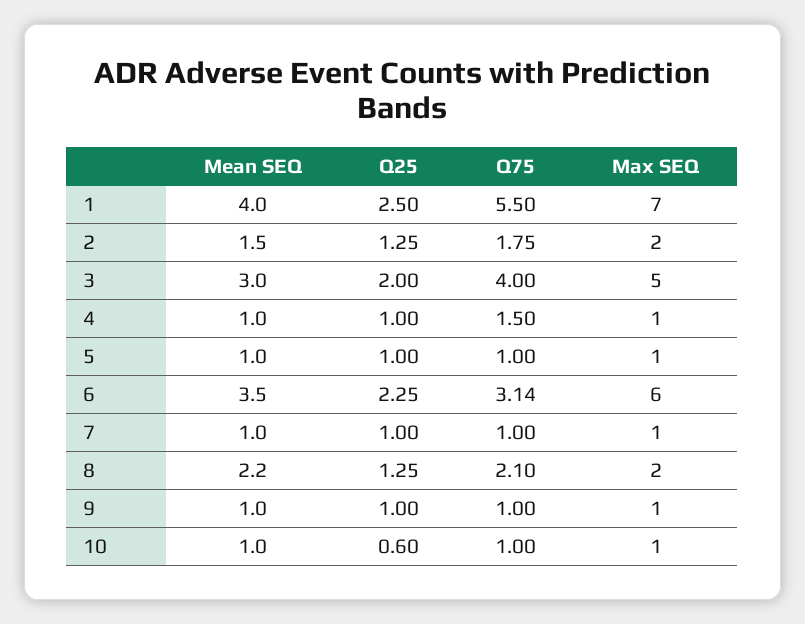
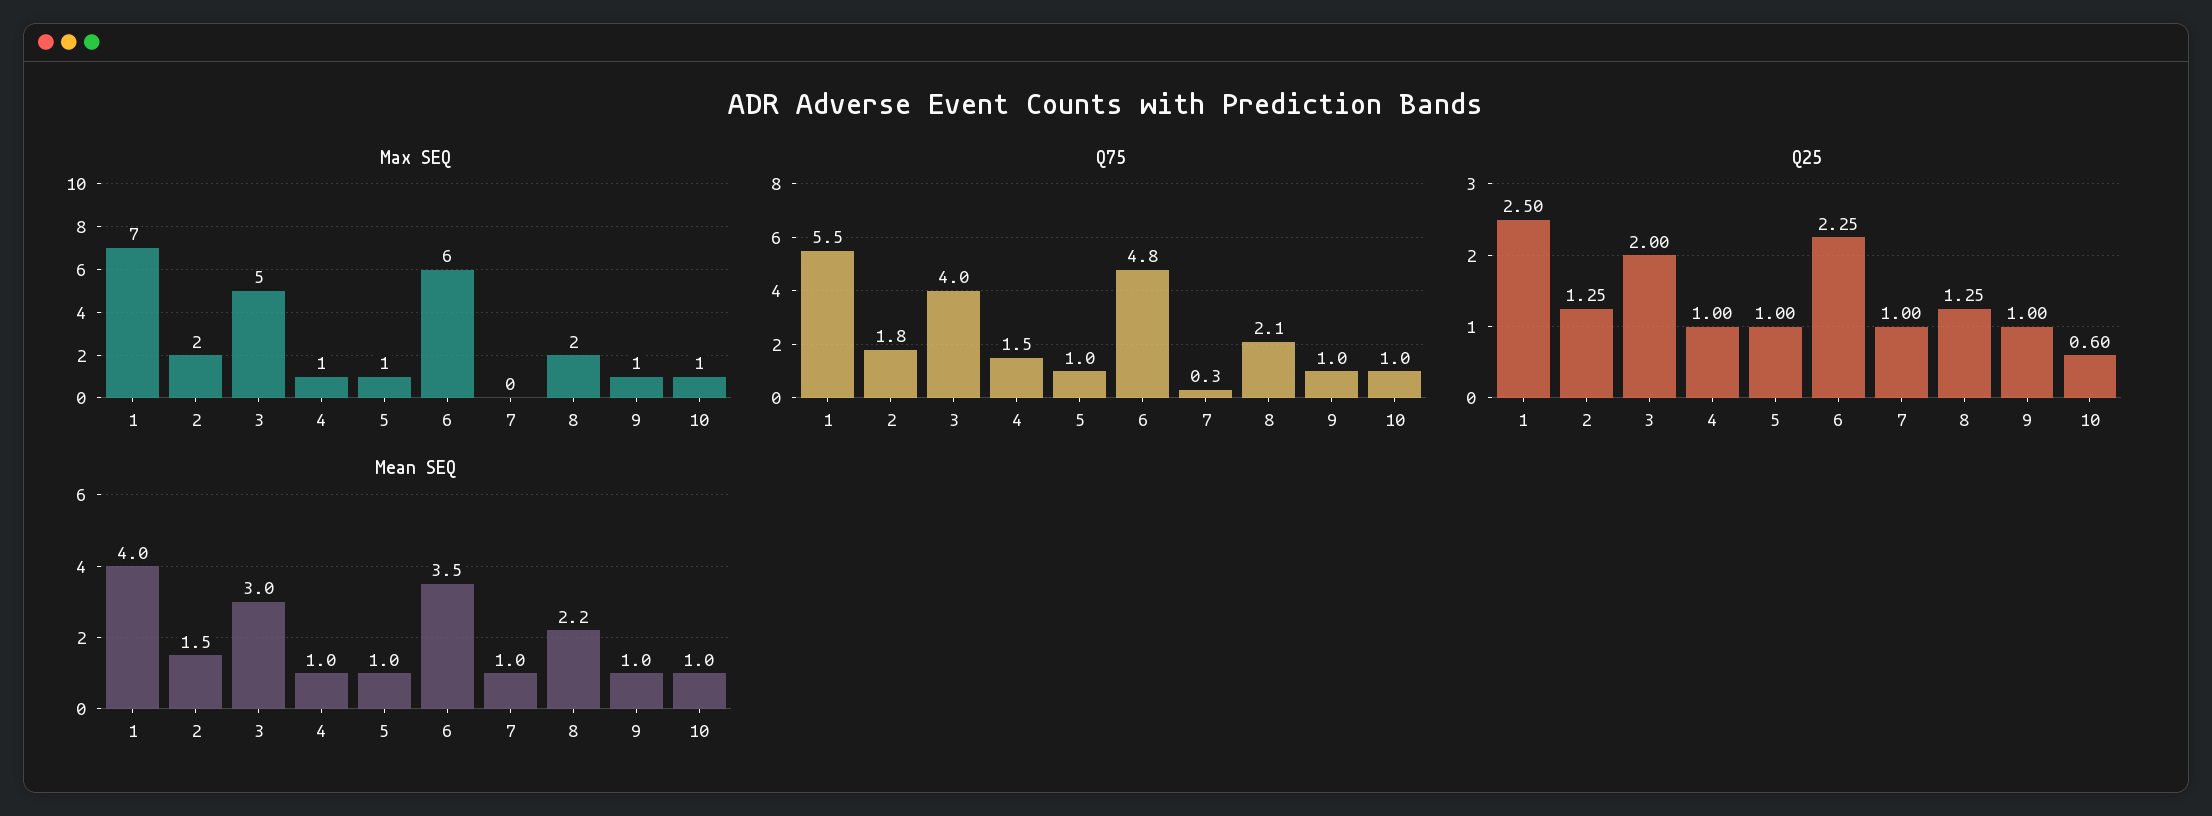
Q75, 6: 3.14 -> 4.8
Q75, 7: 1 -> 0.3
Max SEQ, 7: 1 -> 0

